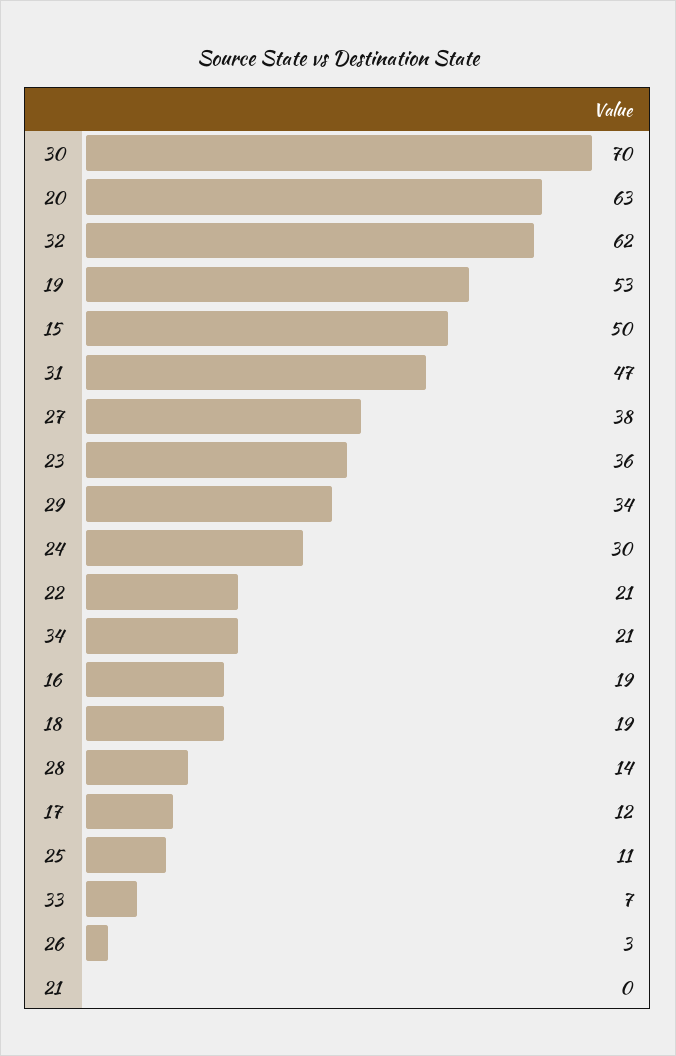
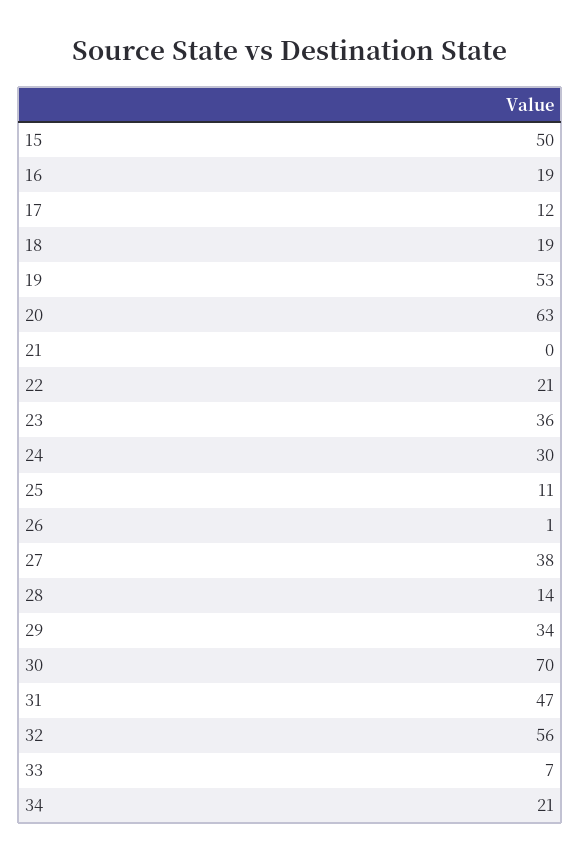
32: 62 -> 56
26: 3 -> 1

